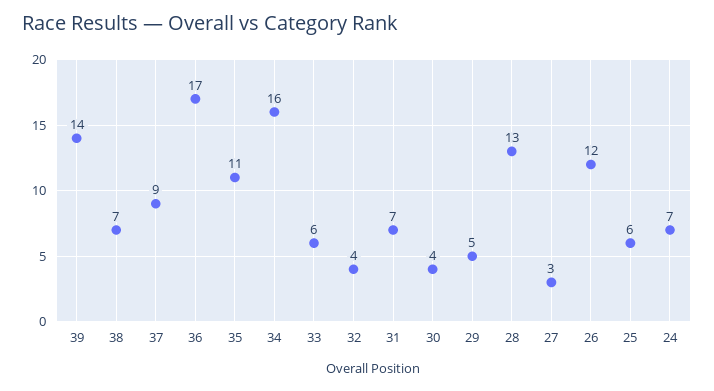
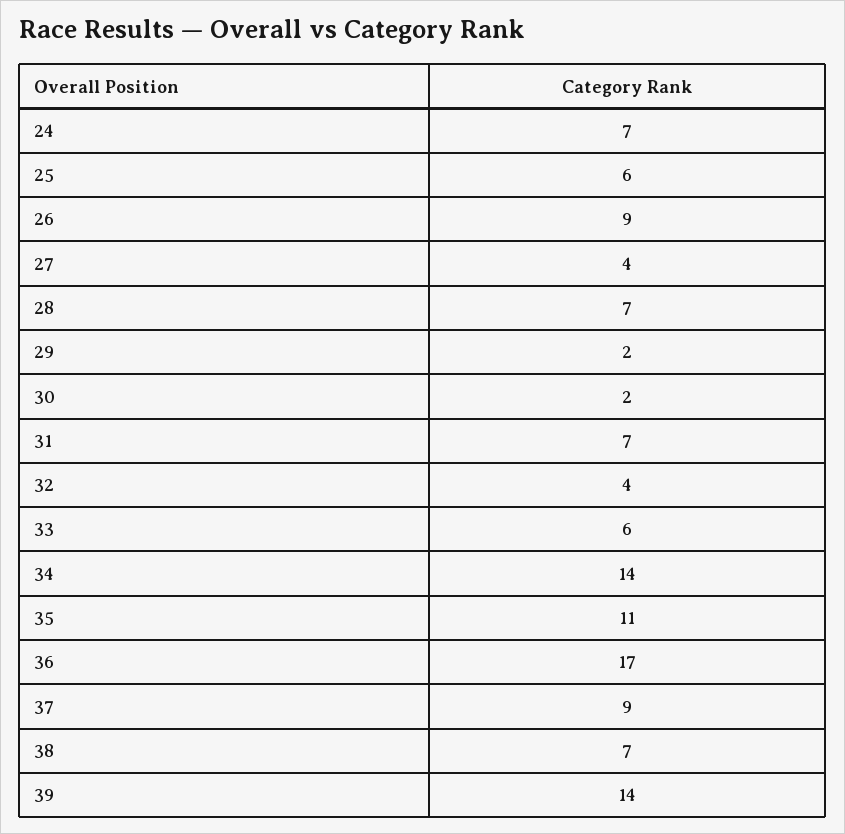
34: 16 -> 14
30: 4 -> 2
29: 5 -> 2
28: 13 -> 7
27: 3 -> 4
26: 12 -> 9

